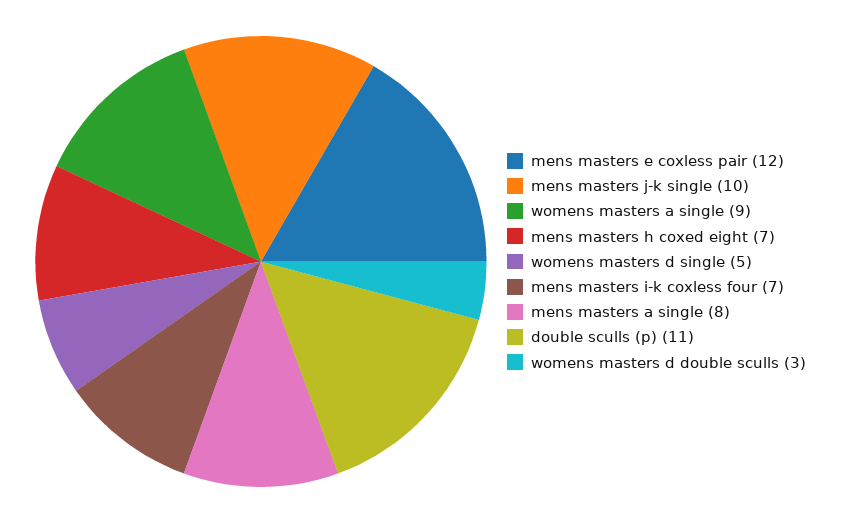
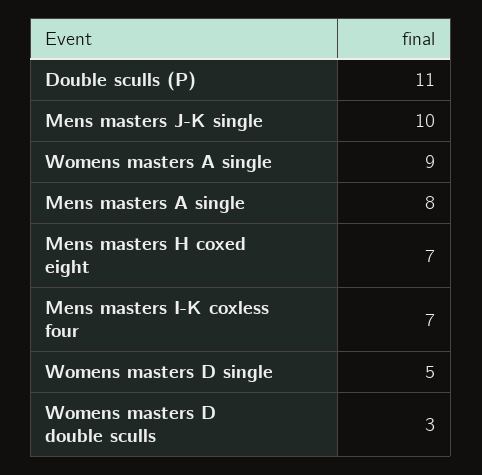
mens masters e coxless pair: 12 -> none

